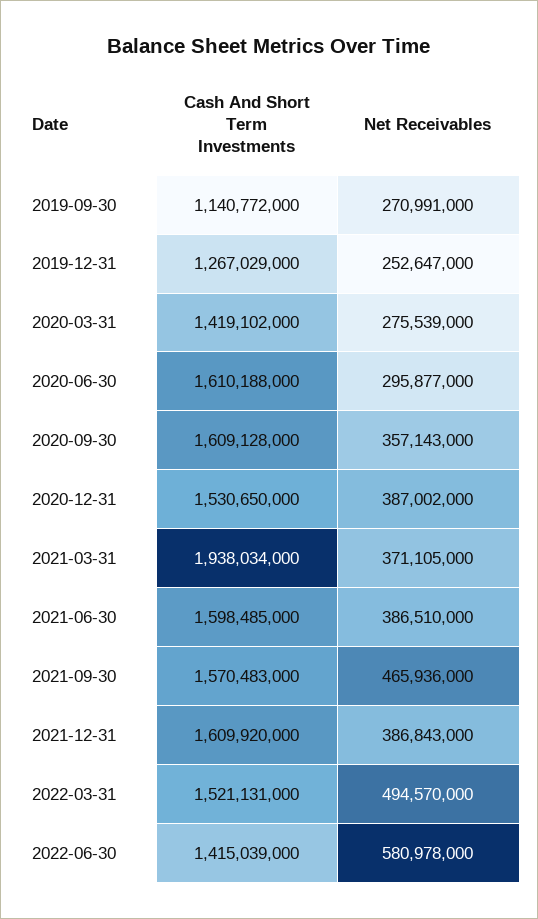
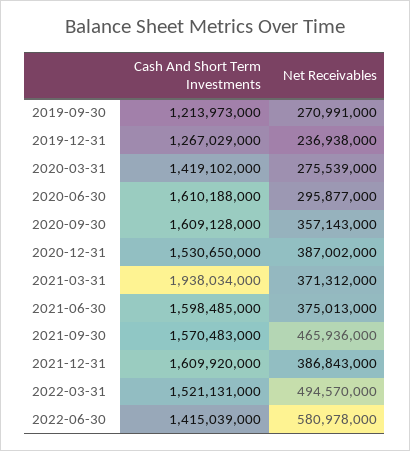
Cash And Short Term Investments, 2019-09-30: 1140772000 -> 1213973000
Net Receivables, 2019-12-31: 252647000 -> 236938000
Net Receivables, 2021-03-31: 371105000 -> 371312000
Net Receivables, 2021-06-30: 386510000 -> 375013000

